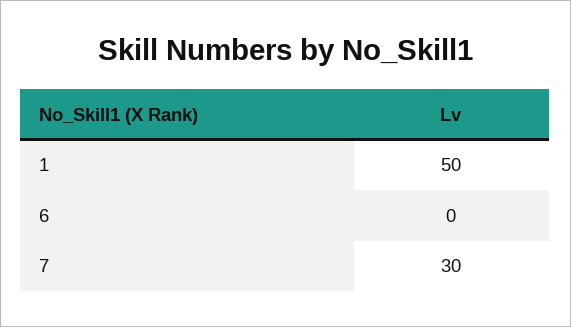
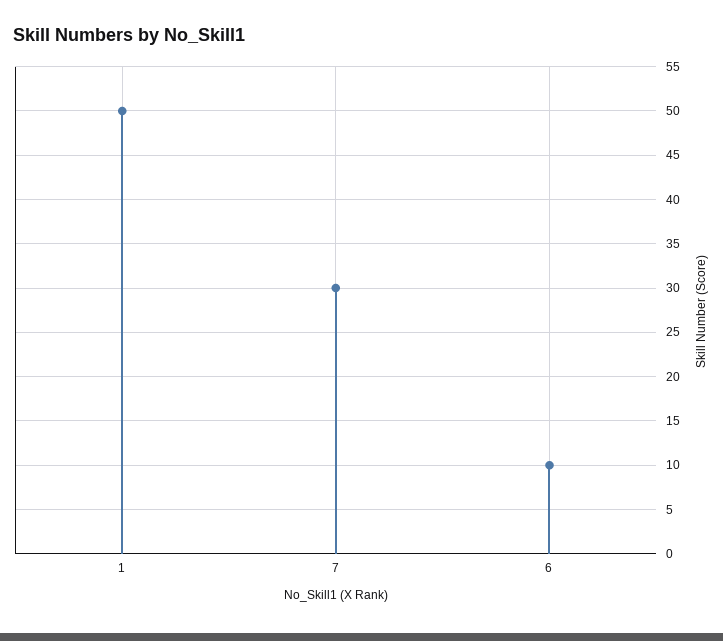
6: 0 -> 10

